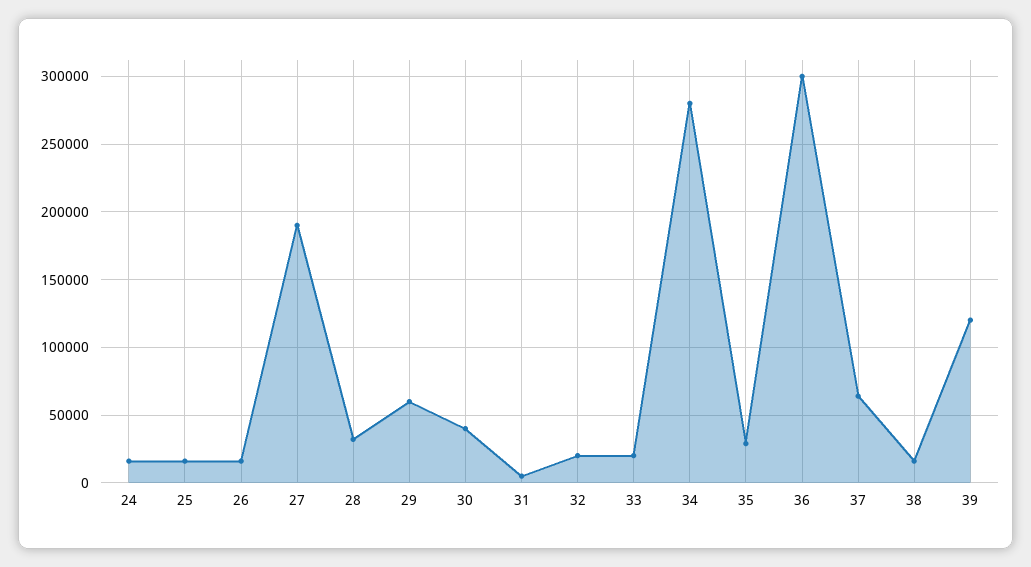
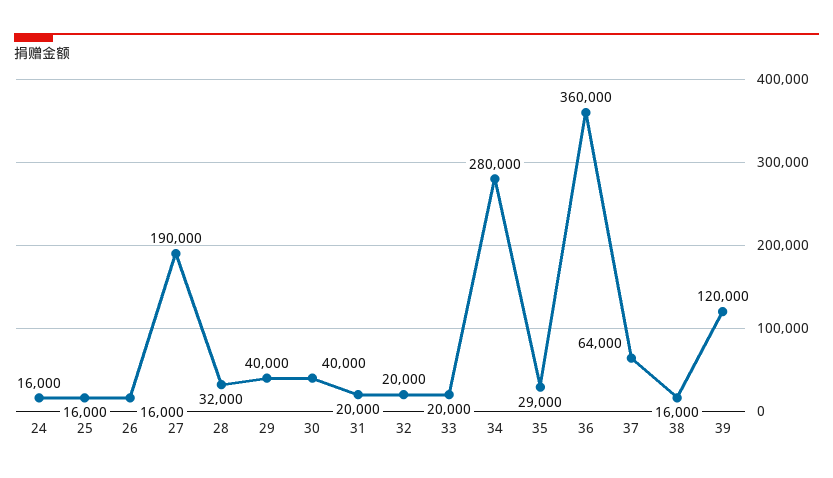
29: 60000 -> 40000
31: 5000 -> 20000
36: 300000 -> 360000

